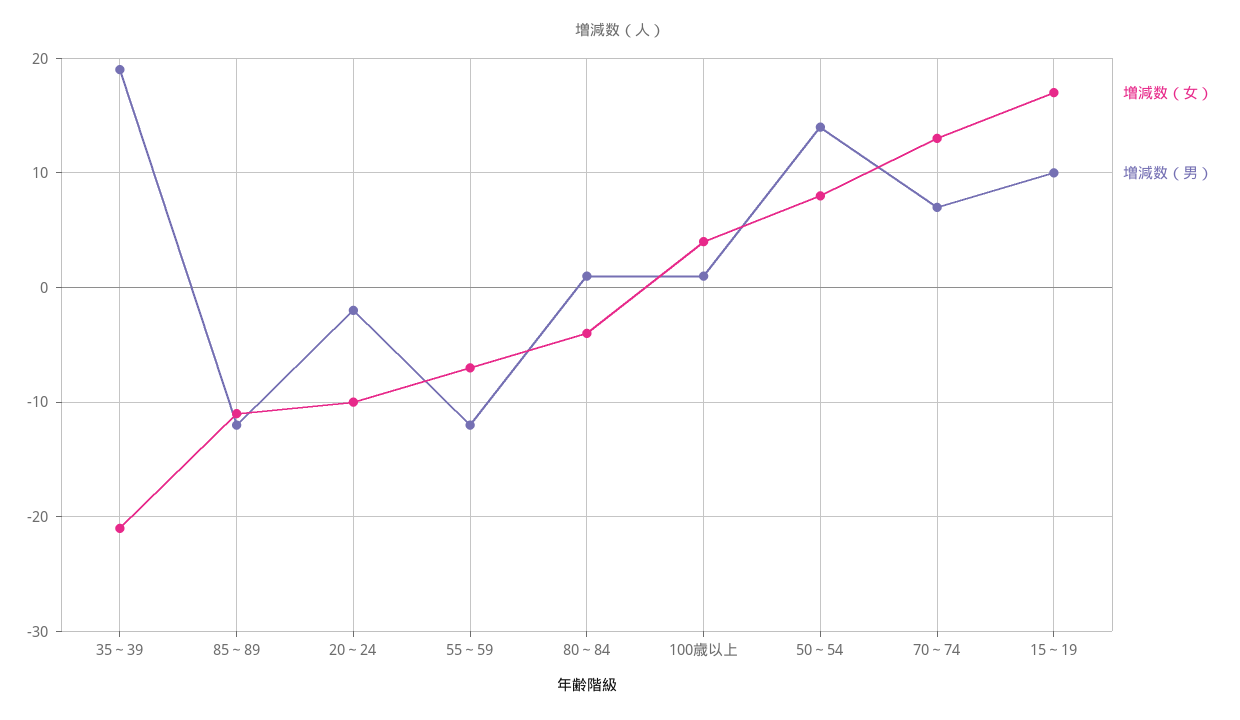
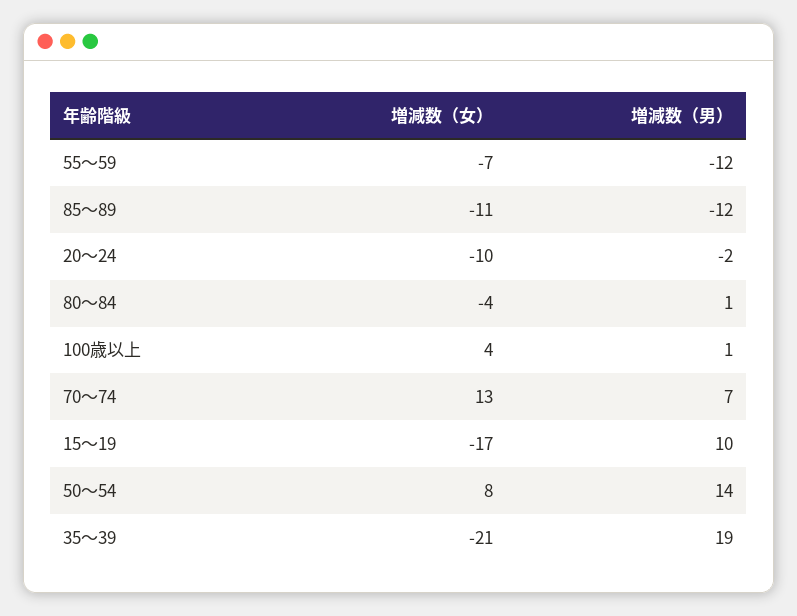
増減数（女）, 15～19: 17 -> -17

